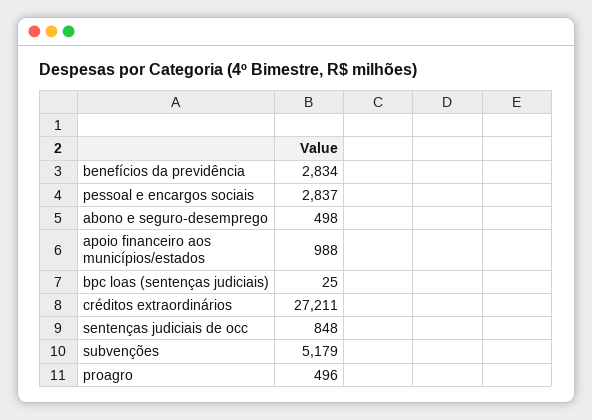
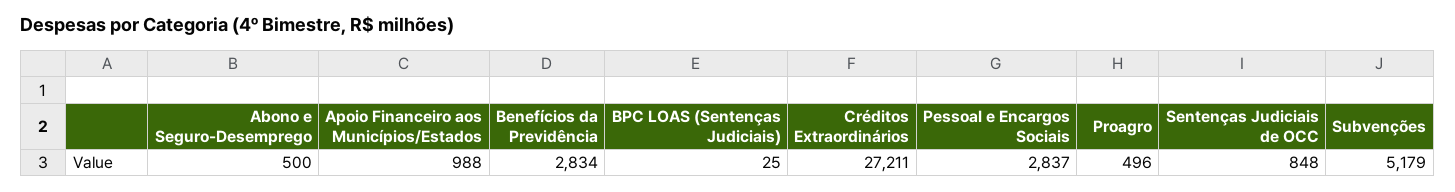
abono e seguro-desemprego: 498 -> 500

